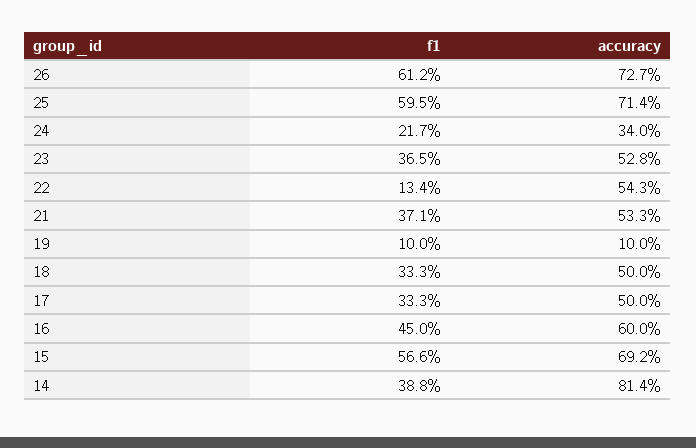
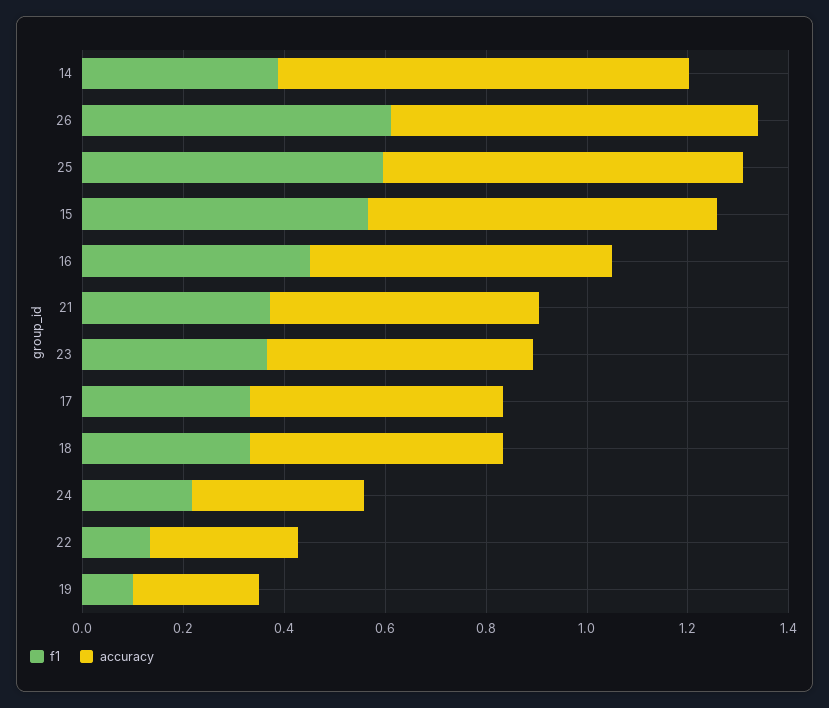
accuracy, 22: 0.543 -> 0.3
accuracy, 19: 0.1 -> 0.25

